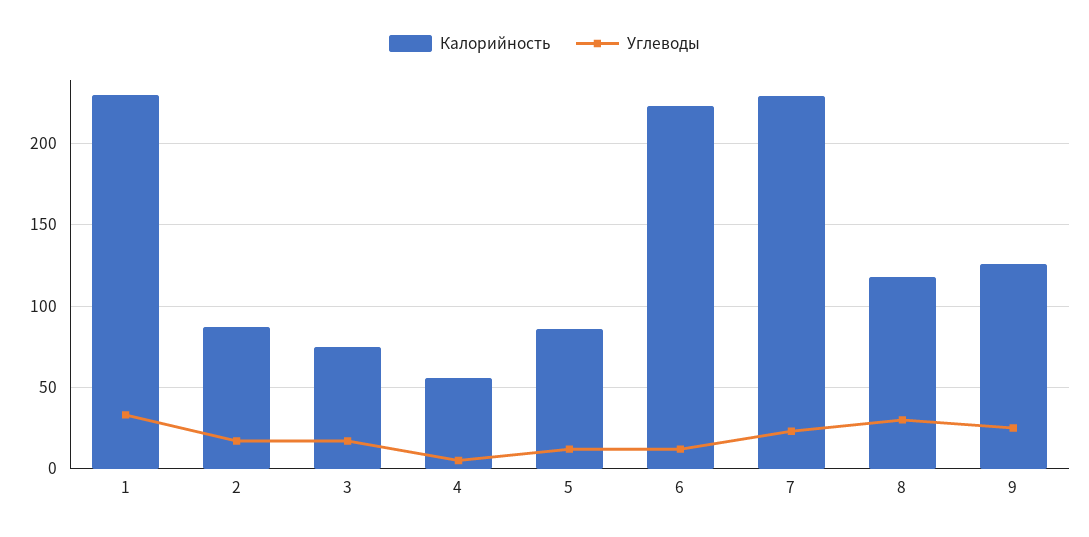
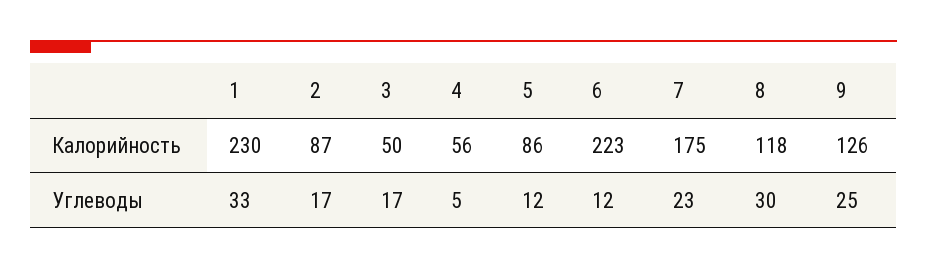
Калорийность, 3: 75 -> 50
Калорийность, 7: 230 -> 175

